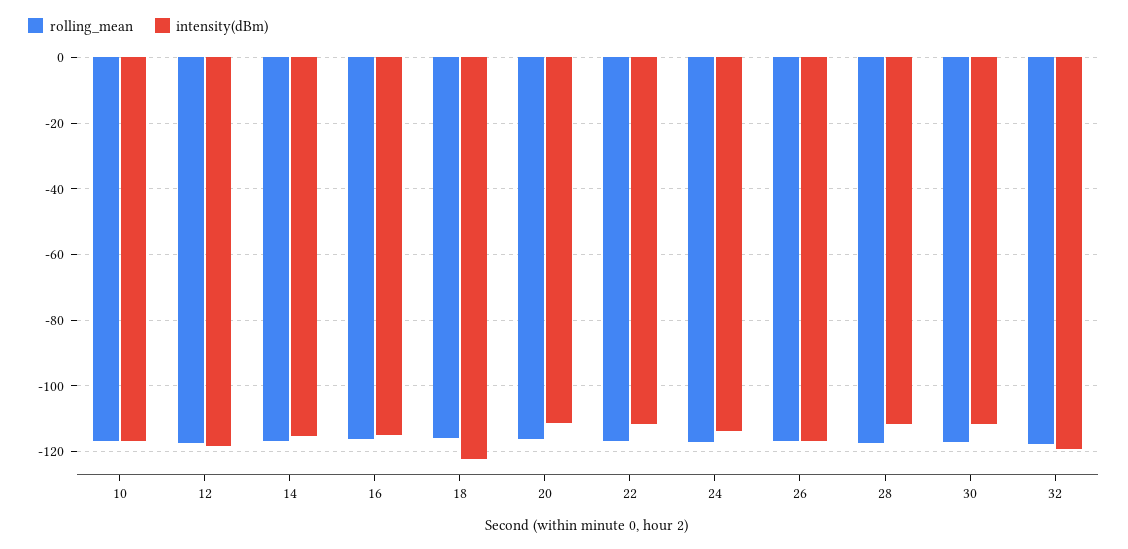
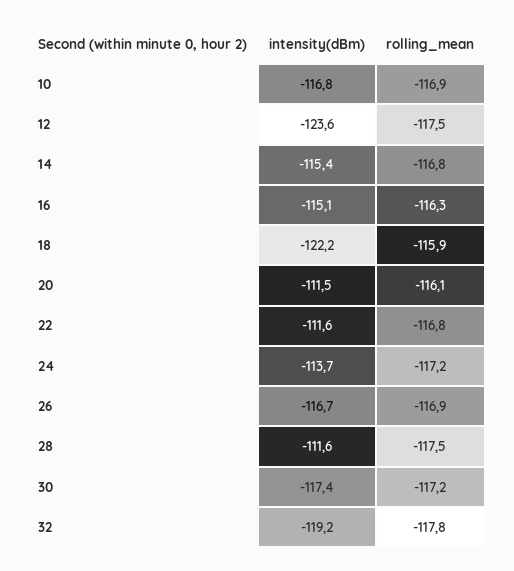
intensity(dBm), 12: -118 -> -123.6
intensity(dBm), 30: -112 -> -117.4

